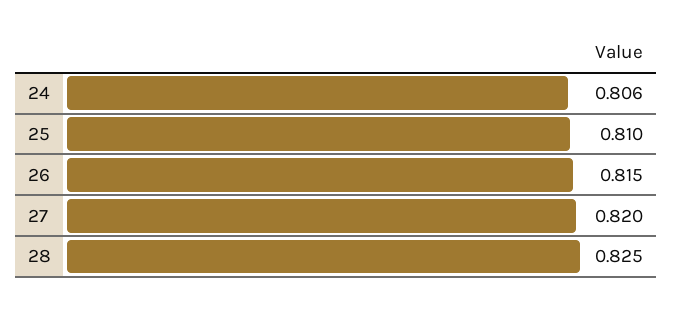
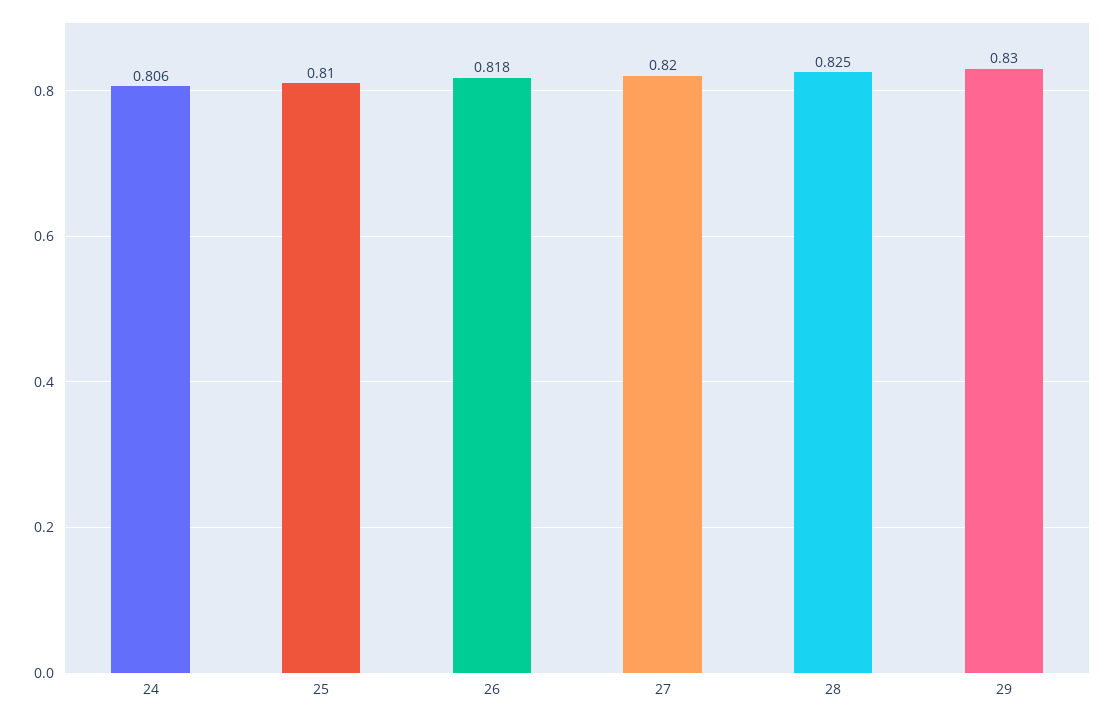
26: 0.815 -> 0.818
29: none -> 0.83

